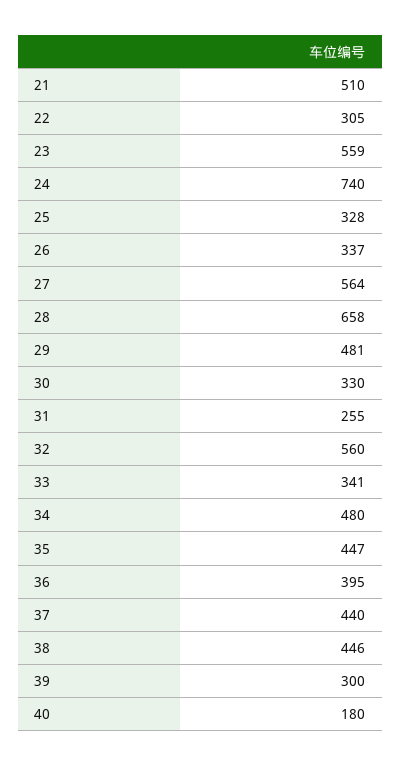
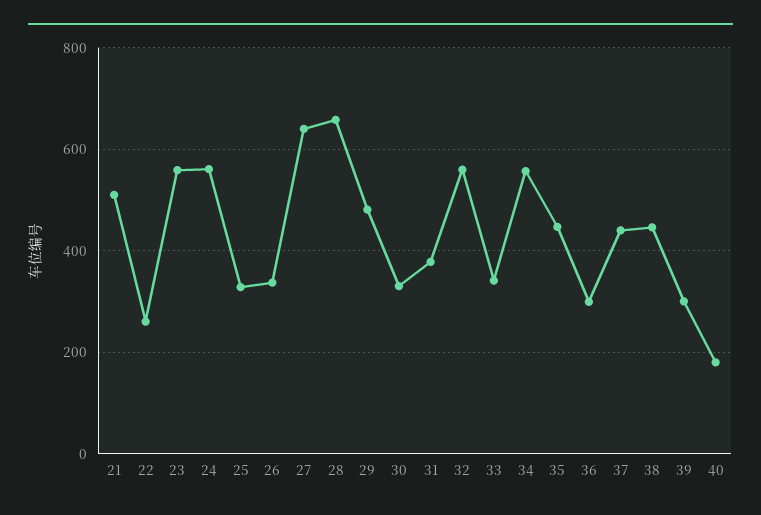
22: 305 -> 260
24: 740 -> 560
27: 564 -> 640
31: 255 -> 380
34: 480 -> 560
36: 395 -> 300

